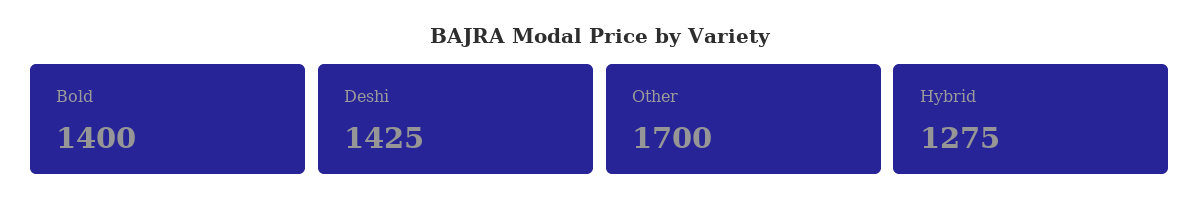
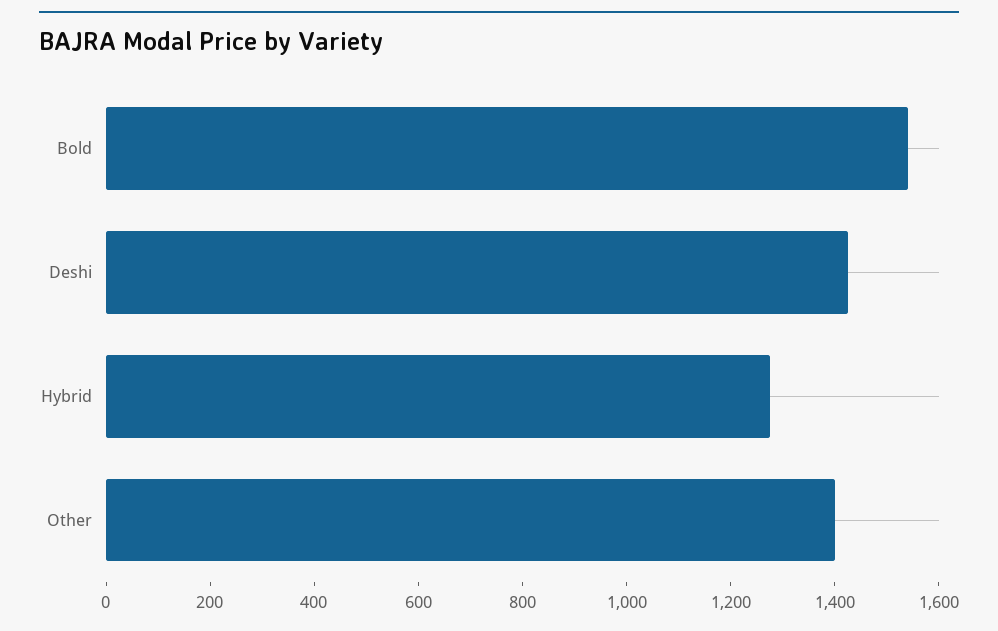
Bold: 1400 -> 1550
Other: 1700 -> 1400

